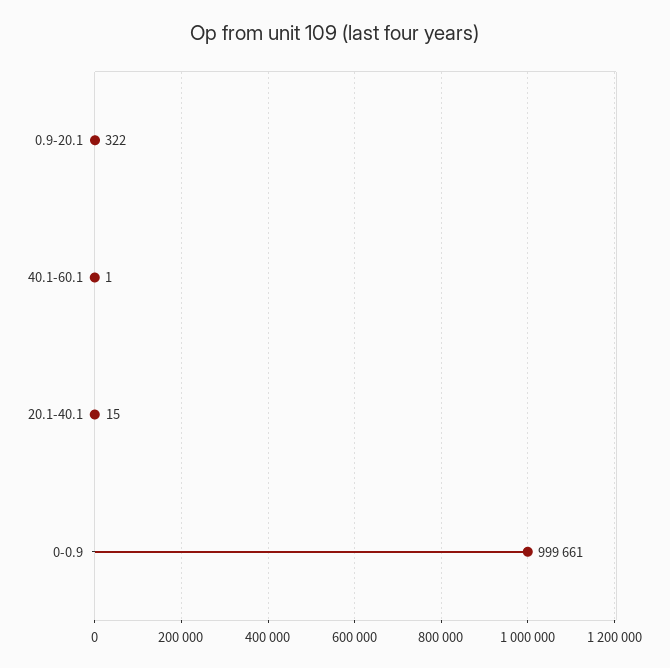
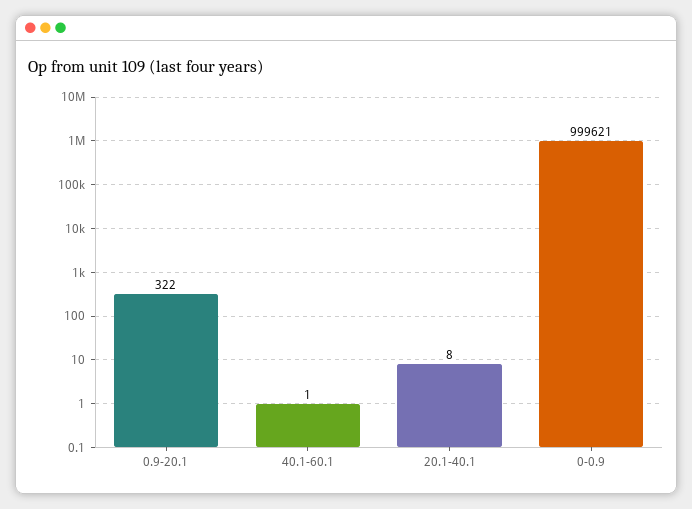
20.1-40.1: 15 -> 8
0-0.9: 999661 -> 999621

